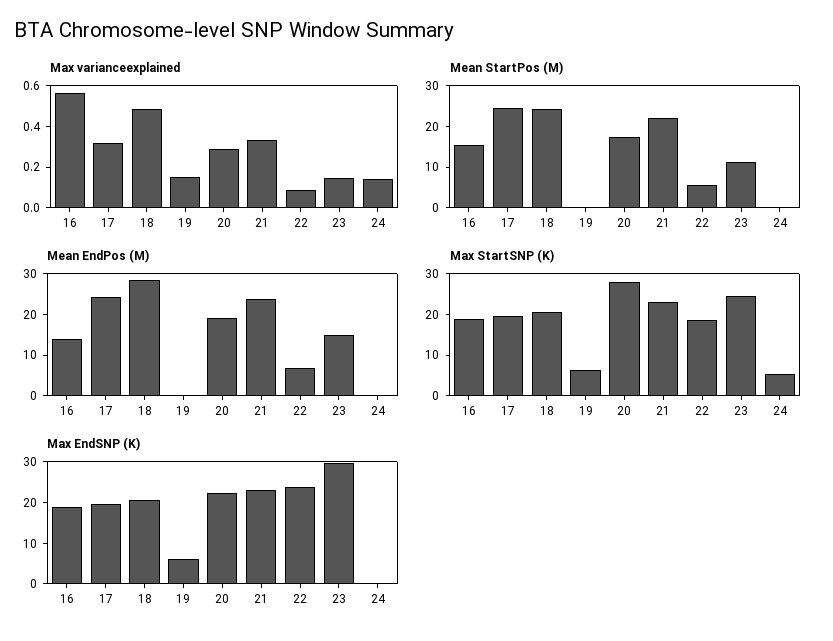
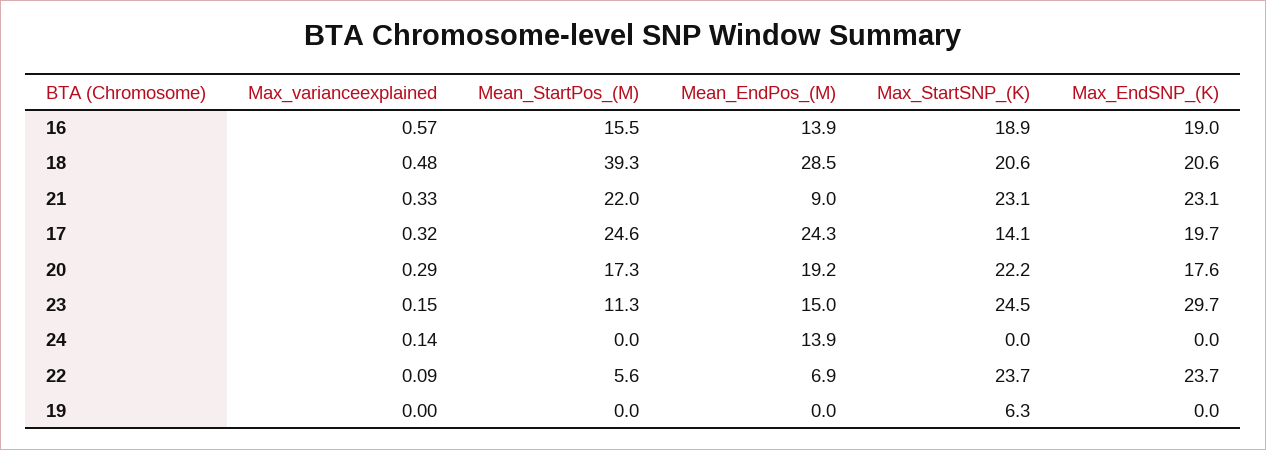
Max varianceexplained, 19: 0.15 -> 0
Mean StartPos (M), 18: 24 -> 39.3
Mean EndPos (M), 21: 24 -> 9
Mean EndPos (M), 24: 0 -> 13.9
Max StartSNP (K), 17: 20 -> 14.1
Max StartSNP (K), 20: 28 -> 22.2
Max StartSNP (K), 22: 18 -> 23.7
Max StartSNP (K), 24: 6 -> 0
Max EndSNP (K), 19: 6 -> 0
Max EndSNP (K), 20: 22 -> 17.6

